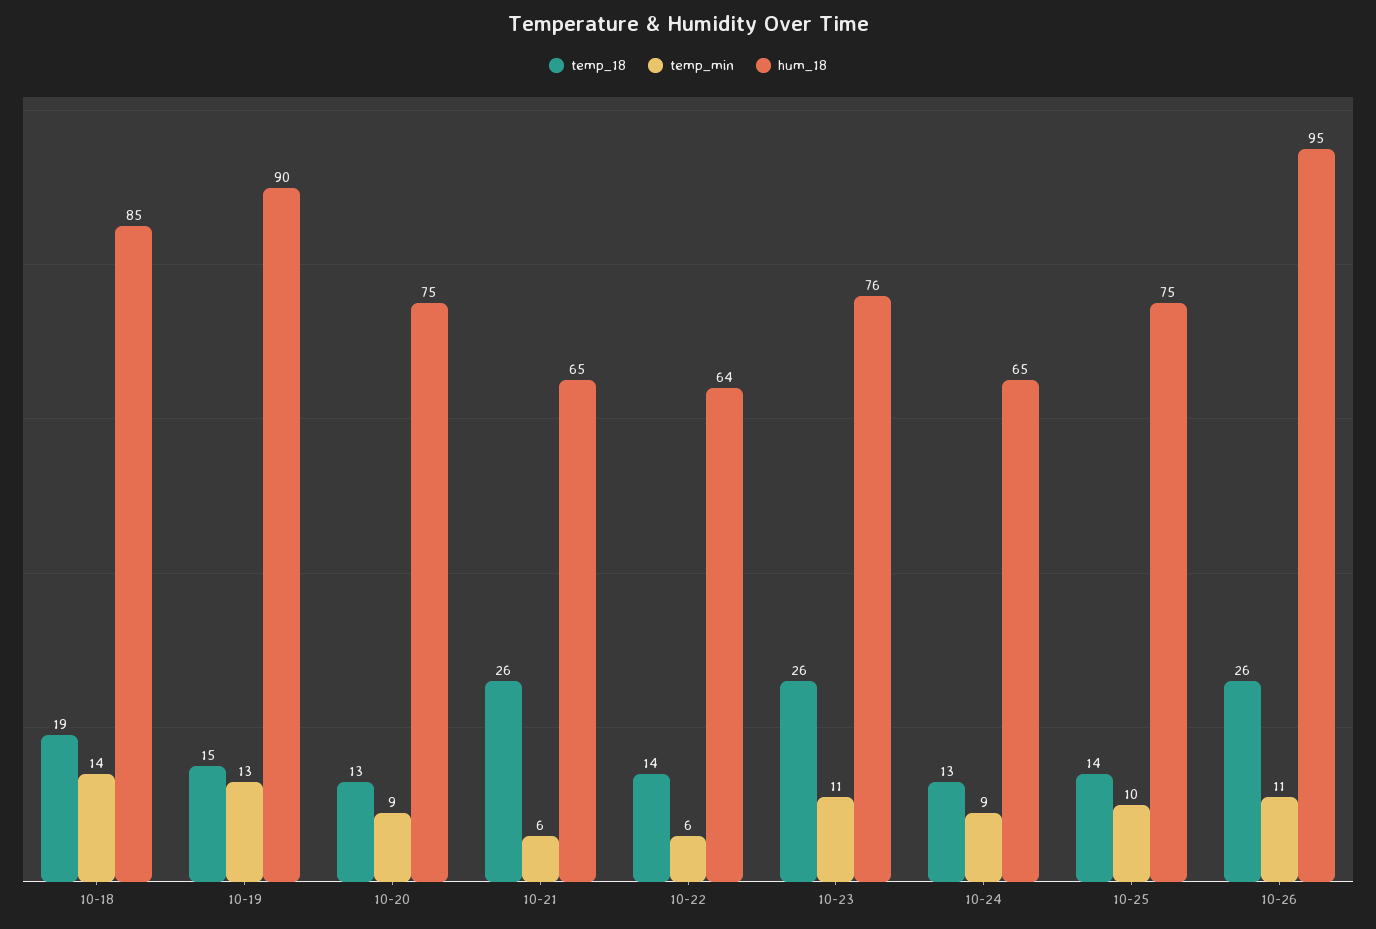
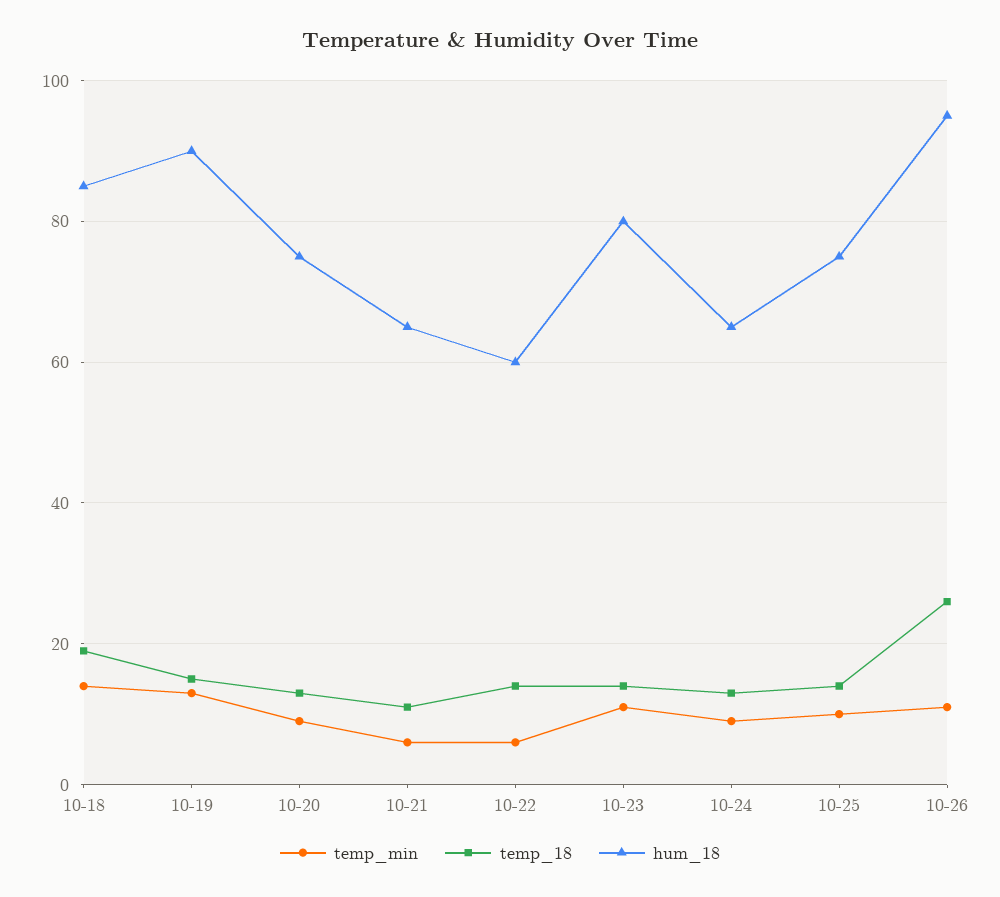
temp_18, 10-21: 26 -> 10
hum_18, 10-22: 64 -> 60
temp_18, 10-23: 26 -> 15
hum_18, 10-23: 76 -> 80

